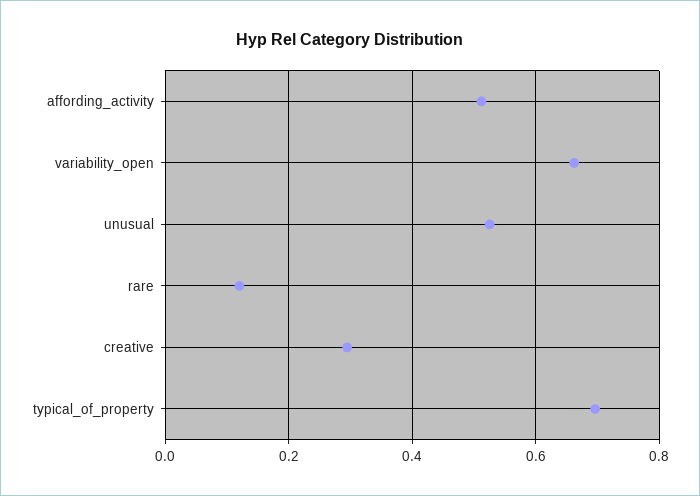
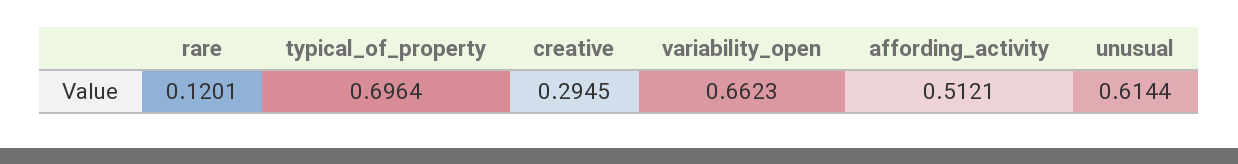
unusual: 0.52 -> 0.6144

